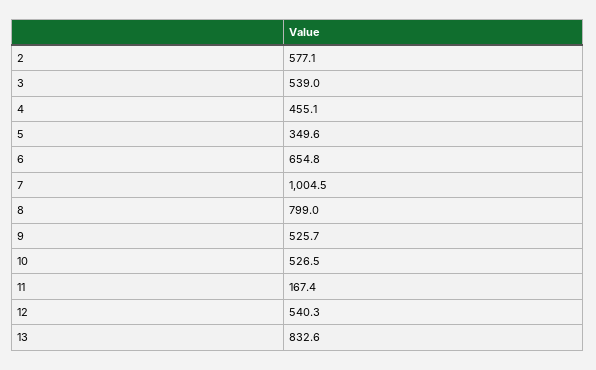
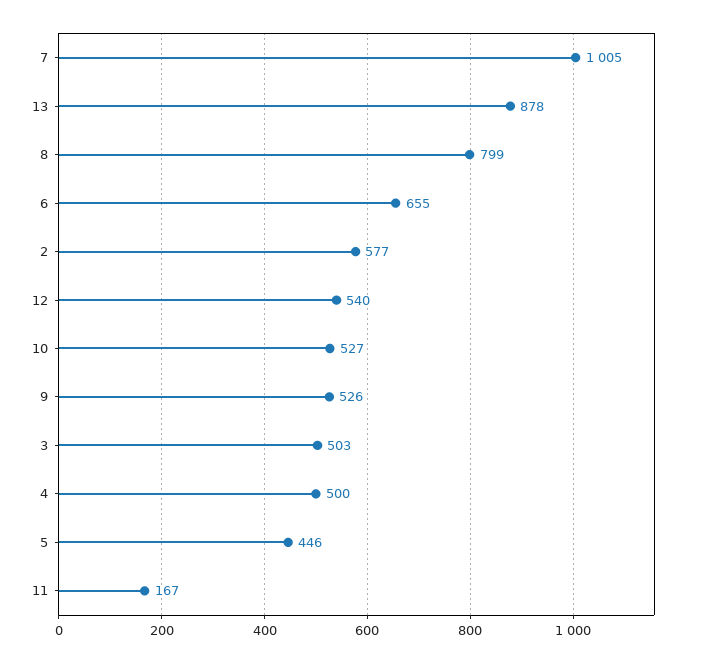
3: 539 -> 503
4: 455.1 -> 500
5: 349.6 -> 446
13: 832.6 -> 878

